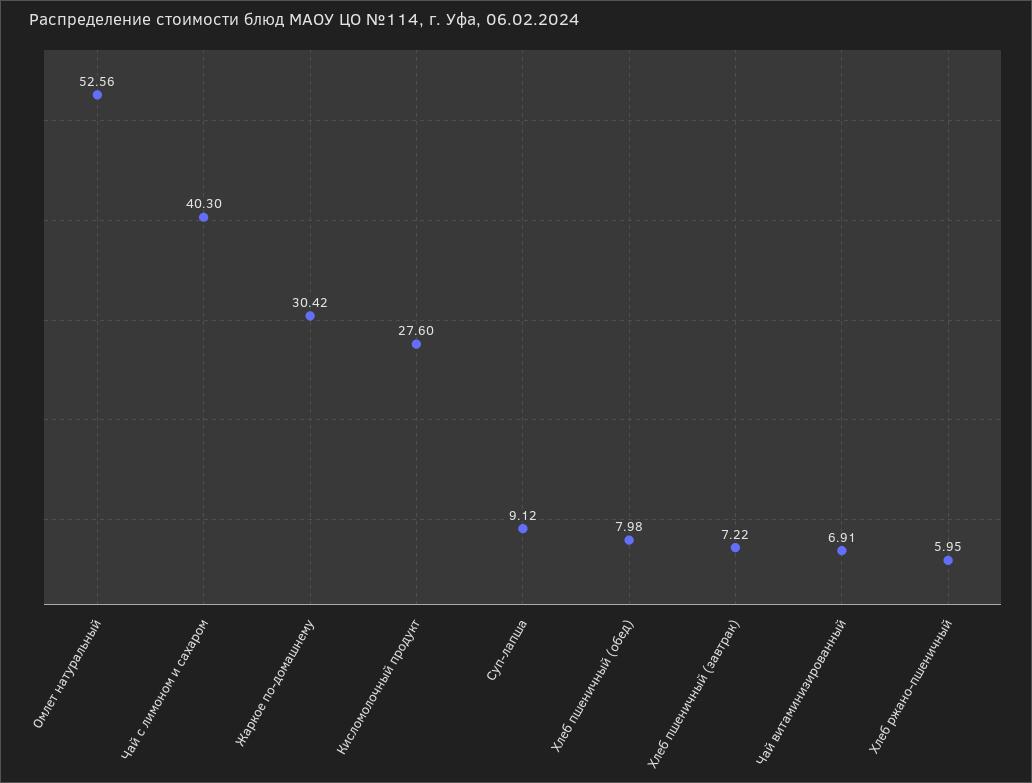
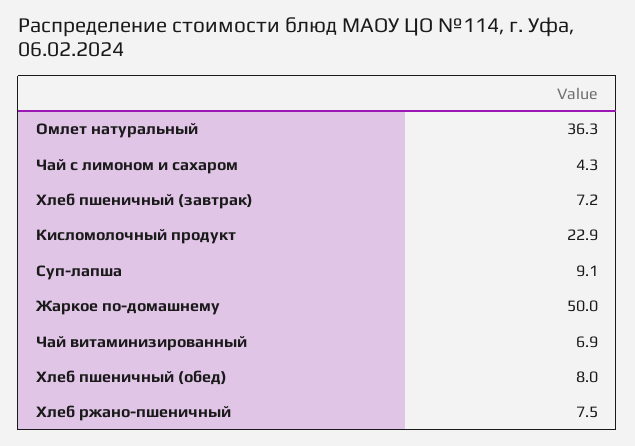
Омлет натуральный: 52.56 -> 36.3
Чай с лимоном и сахаром: 40.3 -> 4.3
Жаркое по-домашнему: 30.42 -> 50
Кисломолочный продукт: 27.6 -> 22.9
Хлеб ржано-пшеничный: 5.95 -> 7.5

